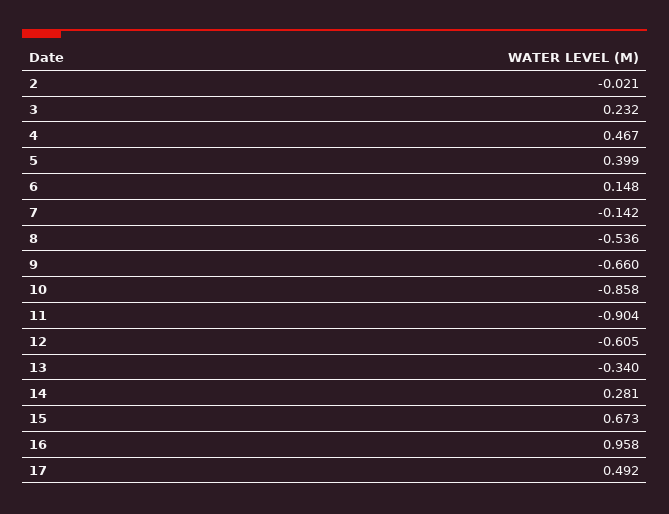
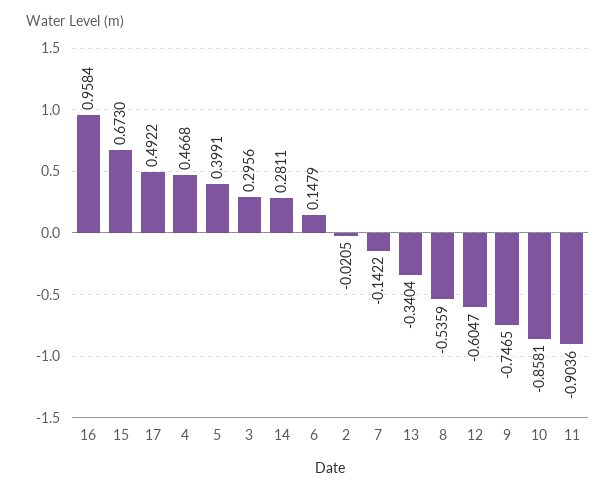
3: 0.232 -> 0.2956
9: -0.66 -> -0.7465

